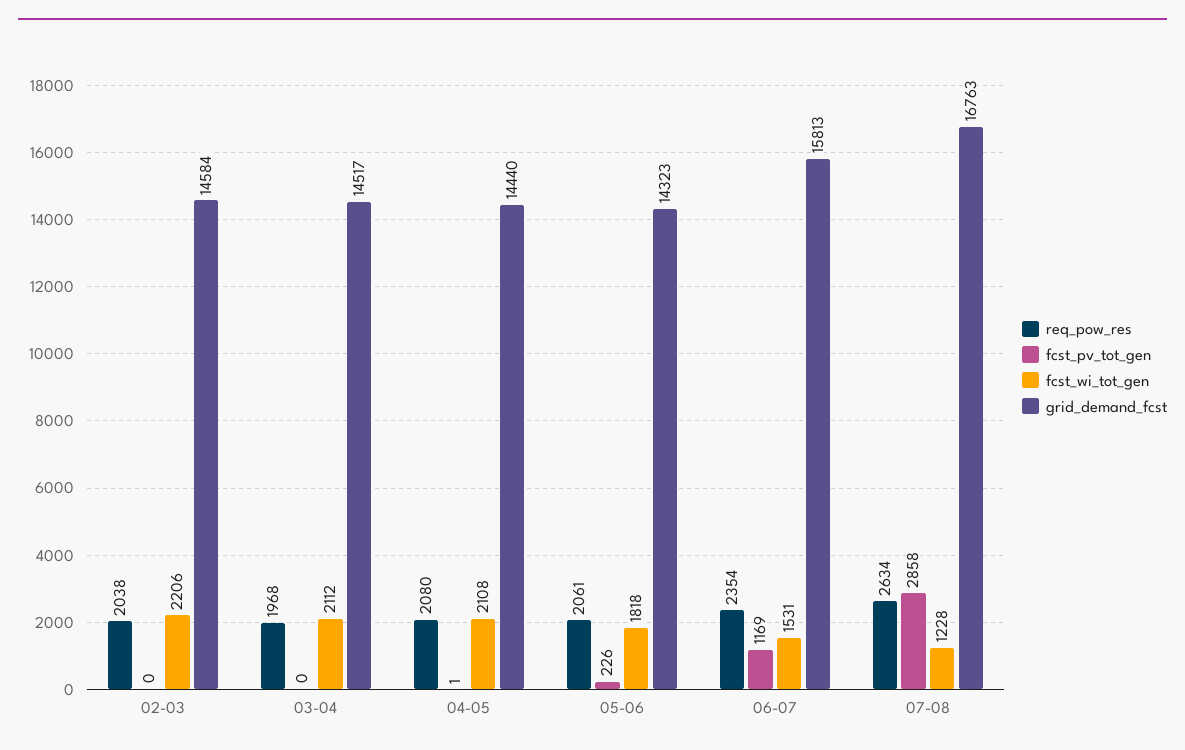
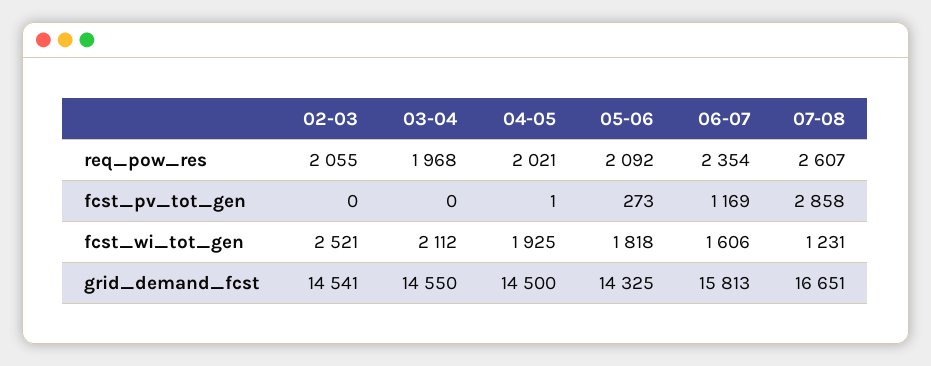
req_pow_res, 02-03: 2038 -> 2055
fcst_wi_tot_gen, 02-03: 2206 -> 2521
grid_demand_fcst, 02-03: 14584 -> 14541
grid_demand_fcst, 03-04: 14517 -> 14550
req_pow_res, 04-05: 2080 -> 2021
fcst_wi_tot_gen, 04-05: 2108 -> 1925
grid_demand_fcst, 04-05: 14440 -> 14500
req_pow_res, 05-06: 2061 -> 2092
fcst_pv_tot_gen, 05-06: 226 -> 273
grid_demand_fcst, 05-06: 14323 -> 14325
fcst_wi_tot_gen, 06-07: 1531 -> 1606
req_pow_res, 07-08: 2634 -> 2607
fcst_wi_tot_gen, 07-08: 1228 -> 1231
grid_demand_fcst, 07-08: 16763 -> 16651

